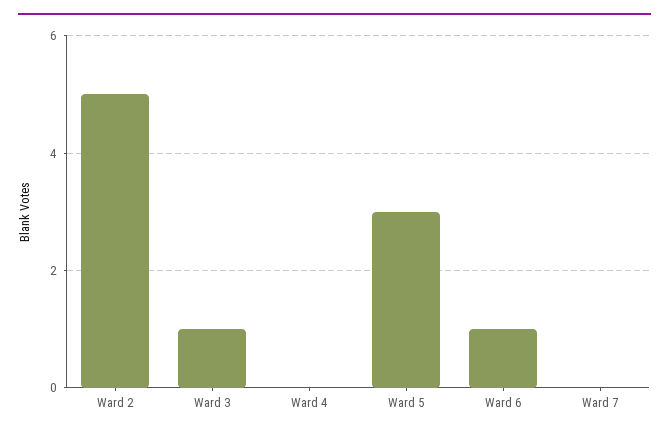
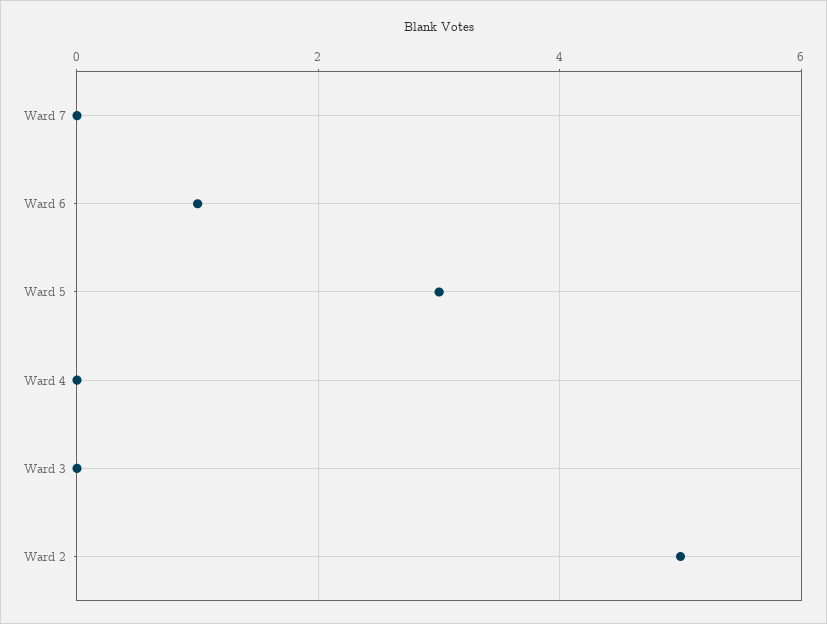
Ward 3: 1 -> 0

